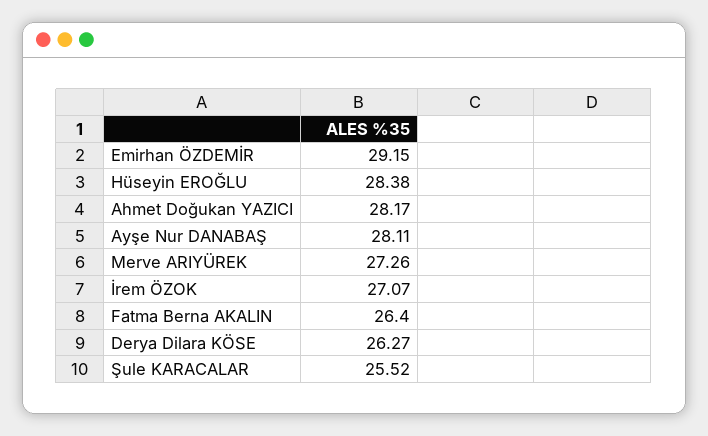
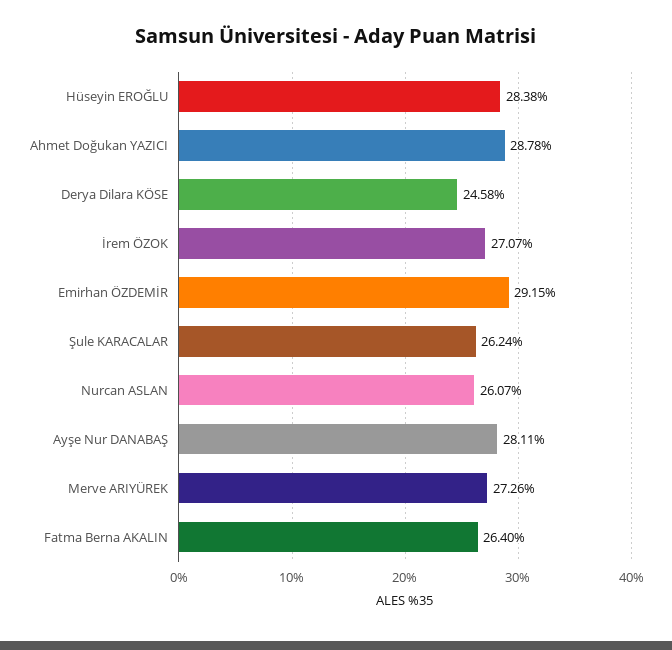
Ahmet Doğukan YAZICI: 28.17 -> 28.78
Derya Dilara KÖSE: 26.27 -> 24.58
Şule KARACALAR: 25.52 -> 26.24
Nurcan ASLAN: none -> 26.07

